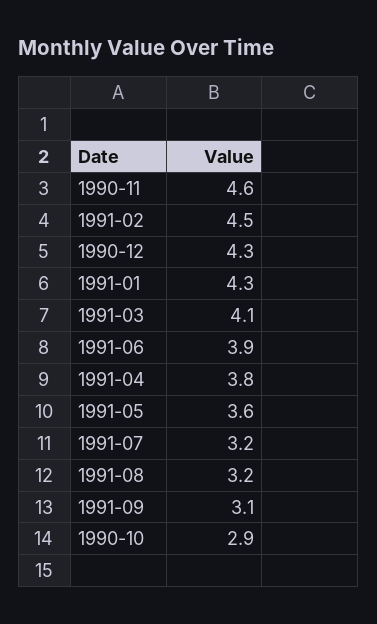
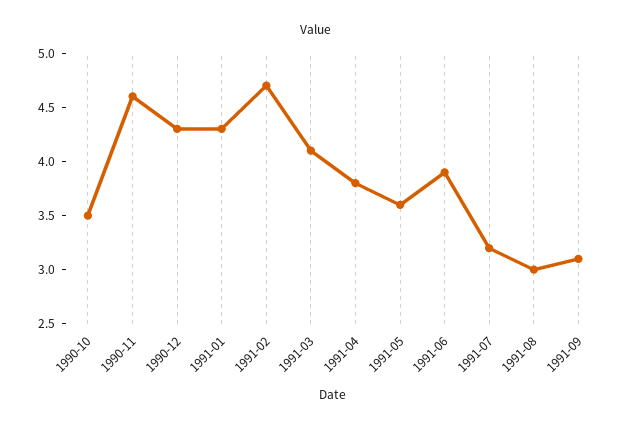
1991-02: 4.5 -> 4.7
1991-08: 3.2 -> 3
1990-10: 2.9 -> 3.5

